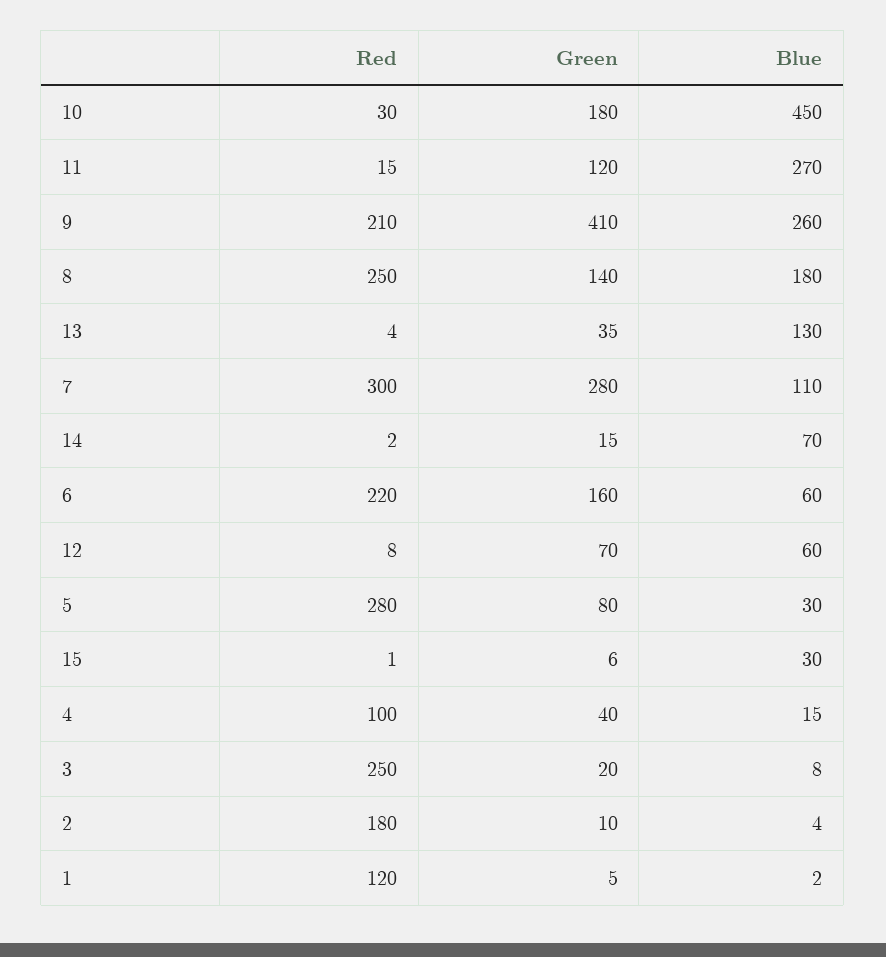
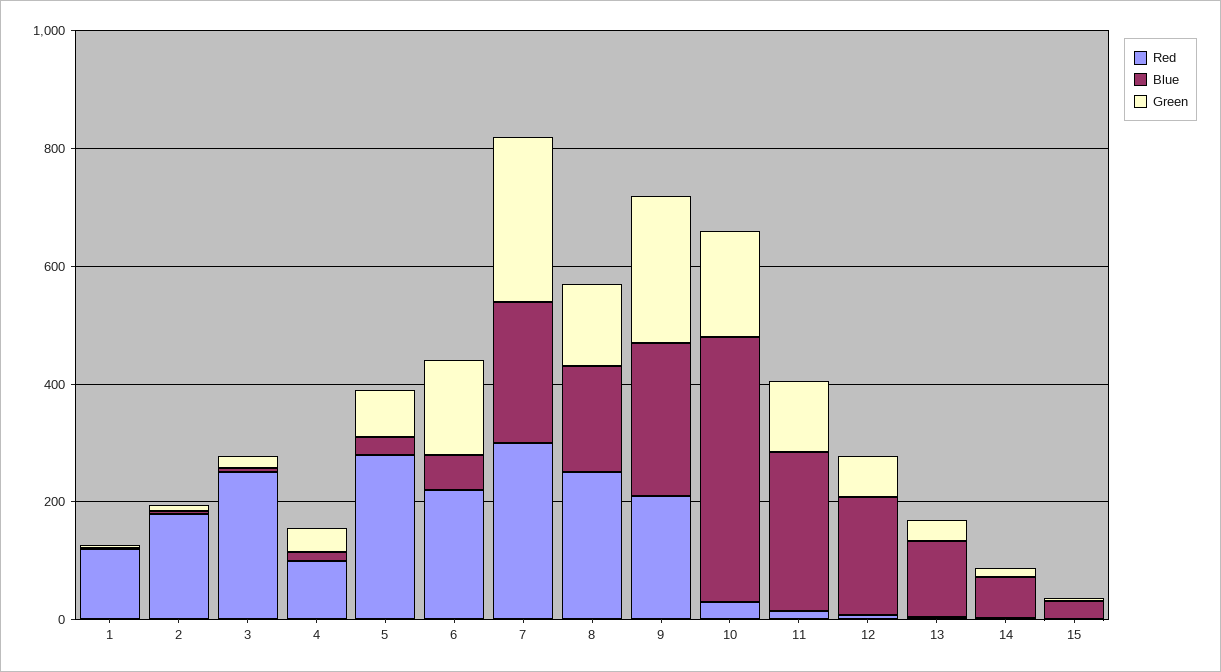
Green, 9: 410 -> 250
Blue, 7: 110 -> 250
Blue, 12: 60 -> 200

